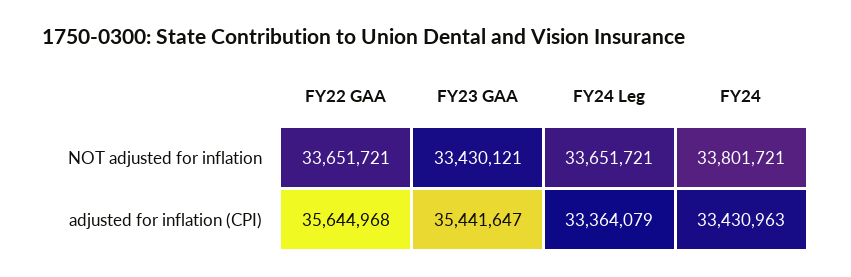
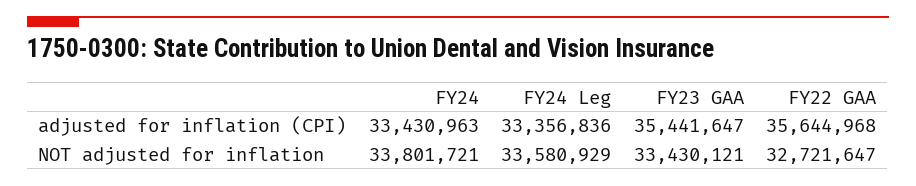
FY22 GAA, NOT adjusted for inflation: 33651721 -> 32721647
FY24 Leg, NOT adjusted for inflation: 33651721 -> 33580929
FY24 Leg, adjusted for inflation (CPI): 33364079 -> 33356836

